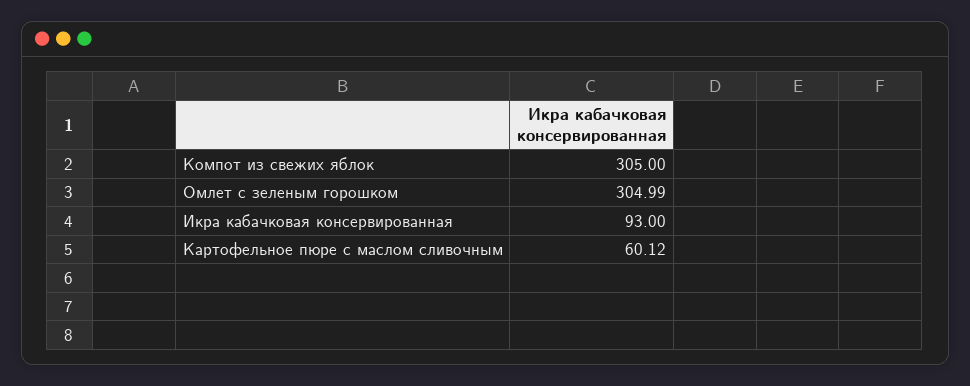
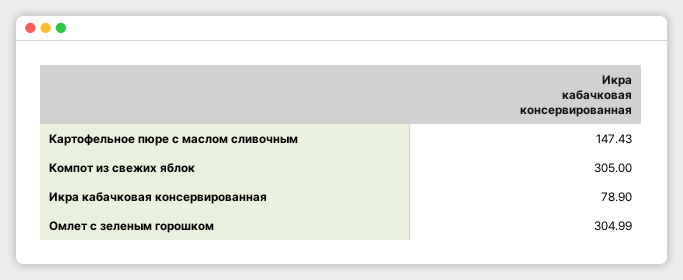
Икра кабачковая консервированная: 93 -> 78.9
Картофельное пюре с маслом сливочным: 60.12 -> 147.43

